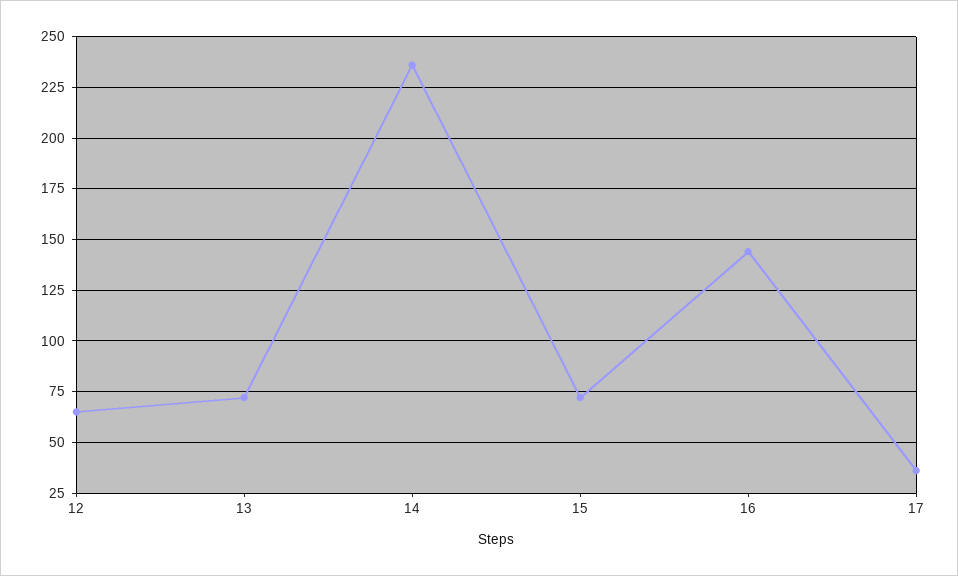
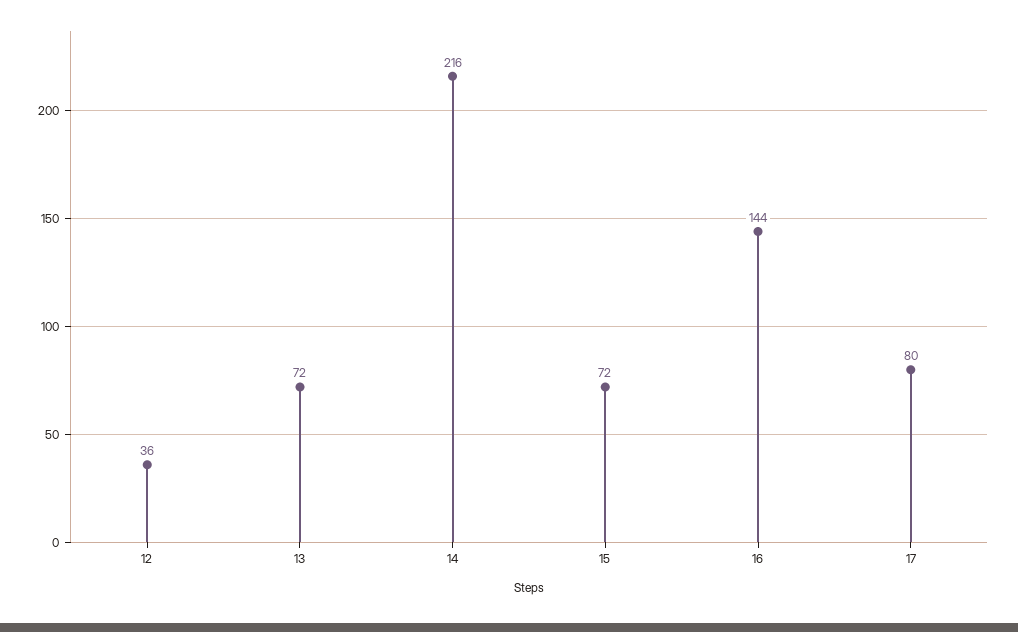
12: 65 -> 36
14: 235 -> 216
17: 35 -> 80

